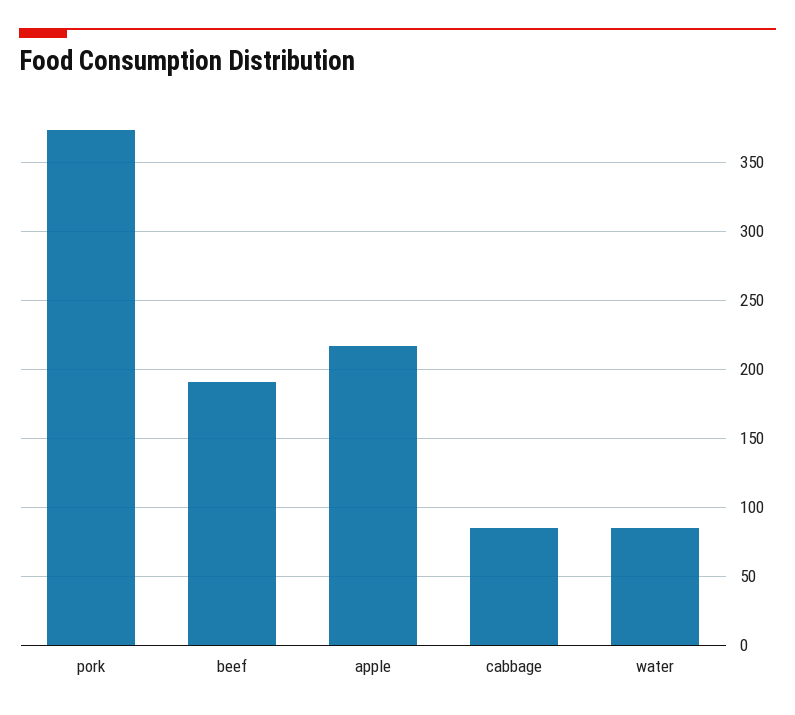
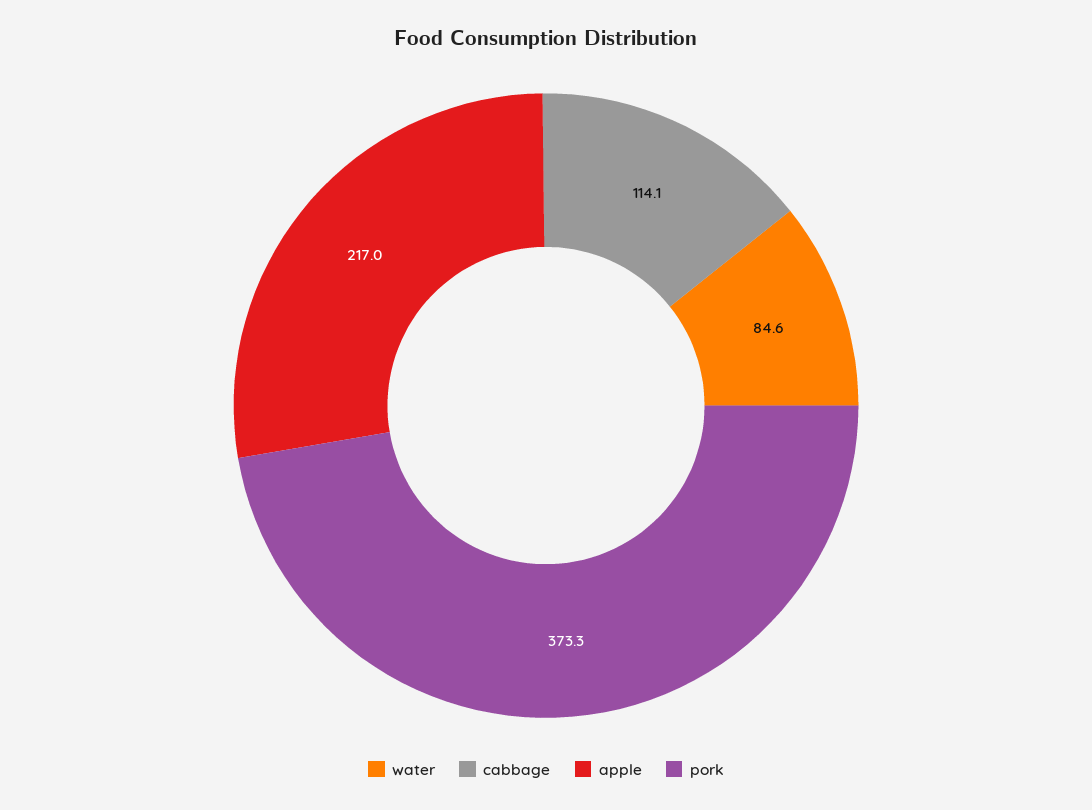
beef: 190 -> none
cabbage: 85 -> 114.1

